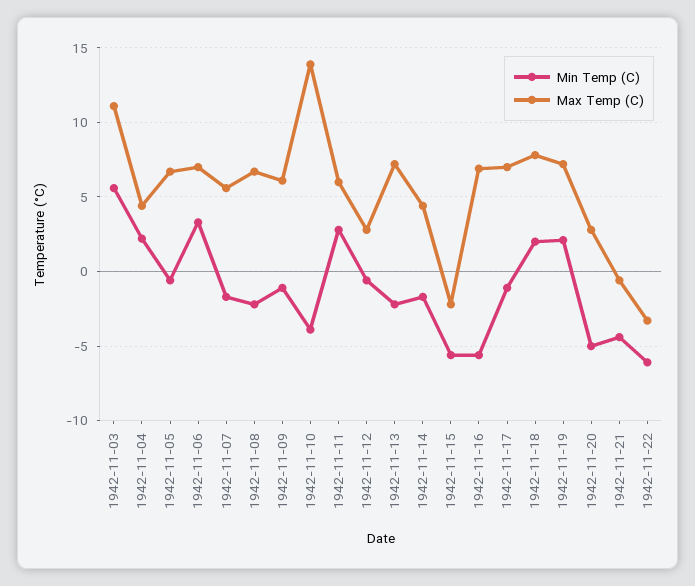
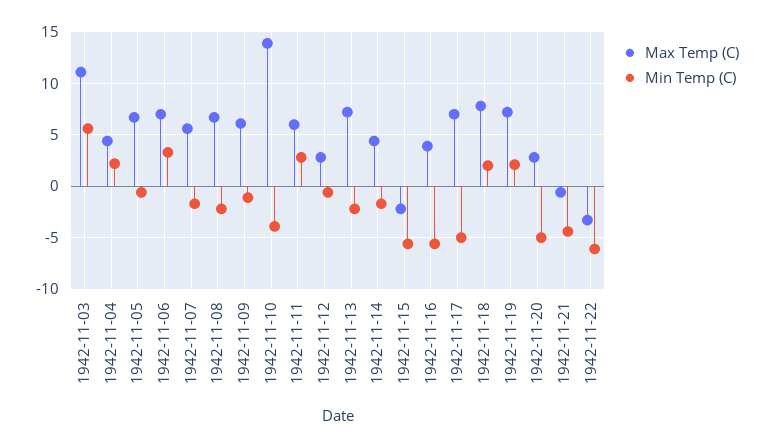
Max Temp (C), 1942-11-16: 7 -> 4
Min Temp (C), 1942-11-17: -1 -> -5

